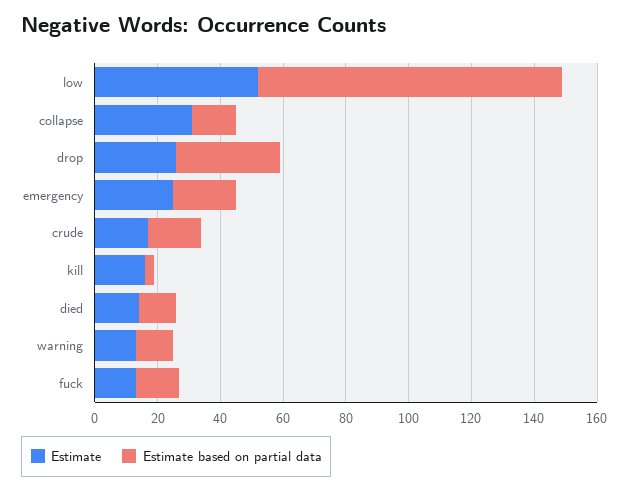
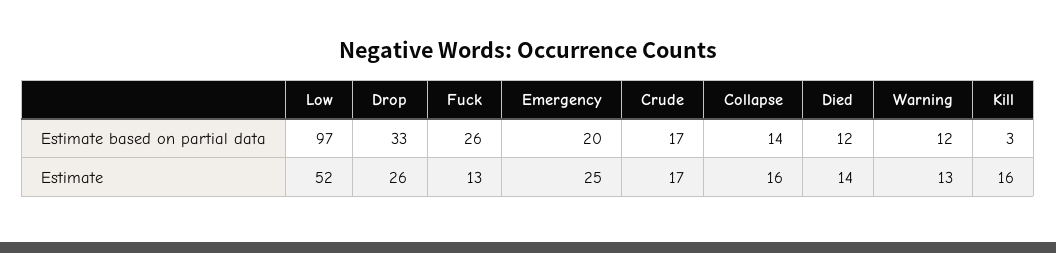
Estimate, collapse: 30 -> 16
Estimate based on partial data, fuck: 15 -> 26

